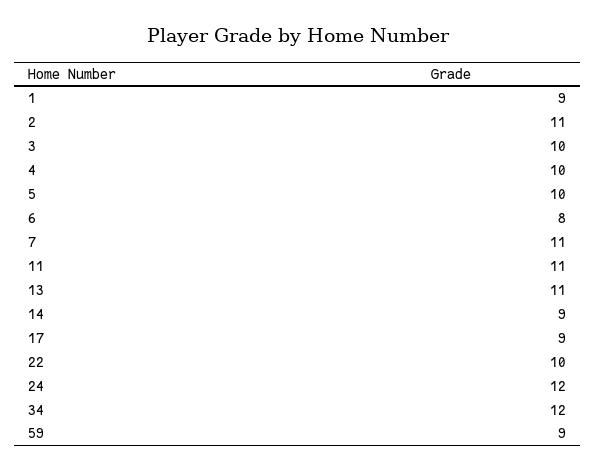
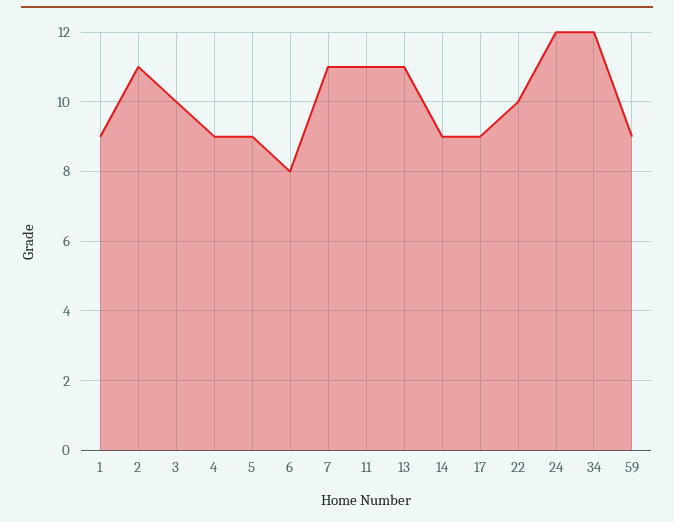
4: 10 -> 9
5: 10 -> 9

